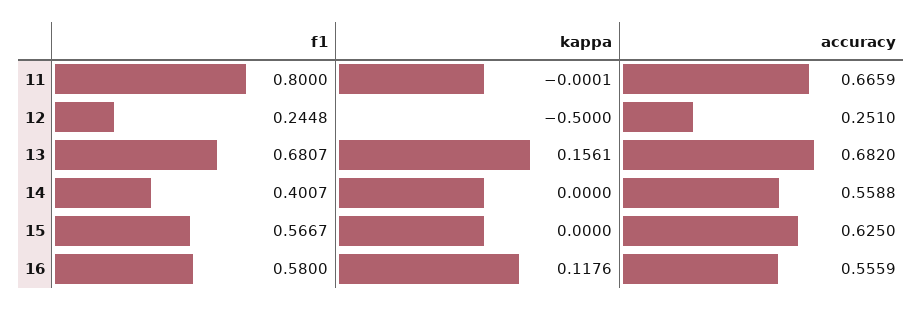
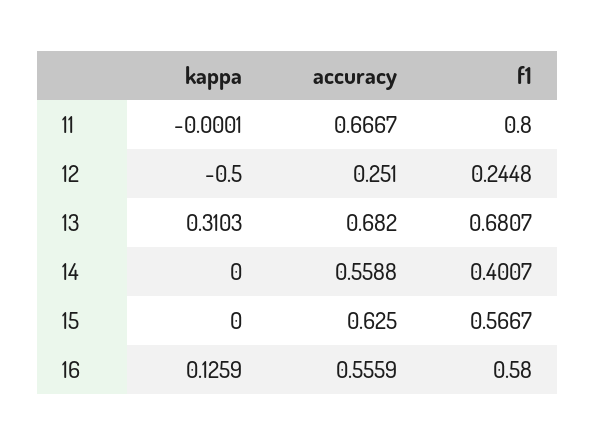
accuracy, 11: 0.6659 -> 0.6667
kappa, 13: 0.1561 -> 0.3103
kappa, 16: 0.1176 -> 0.1259

